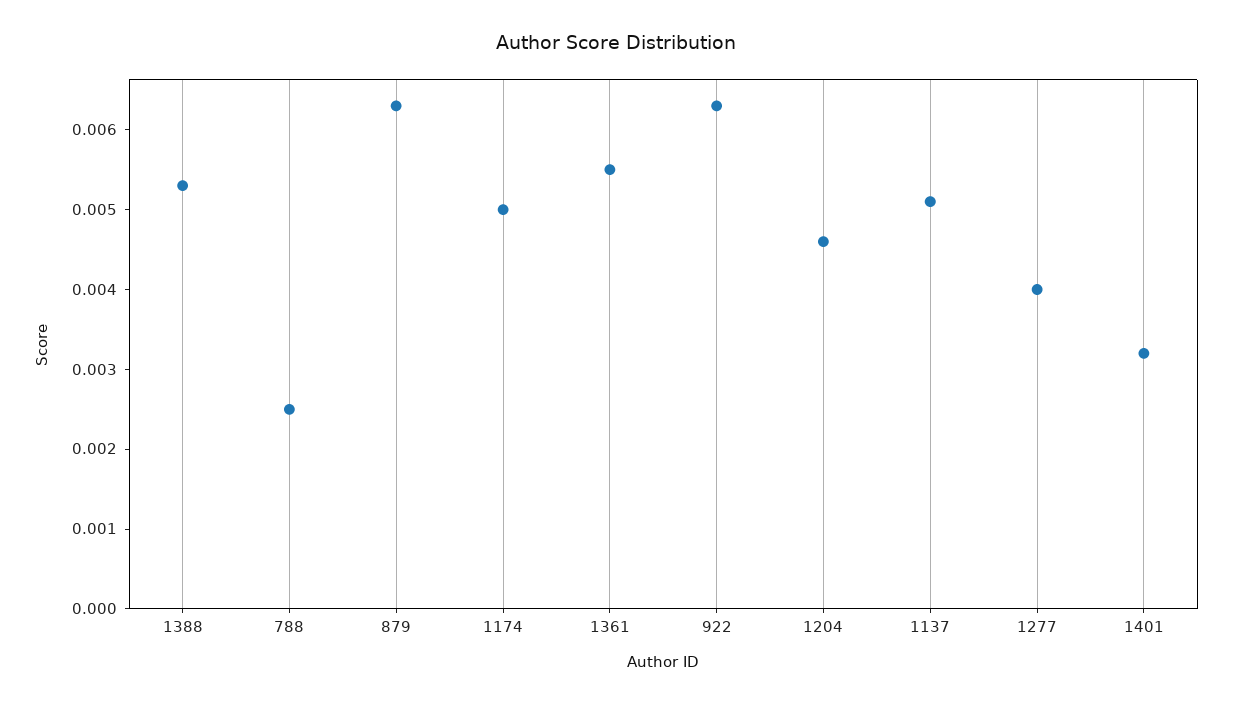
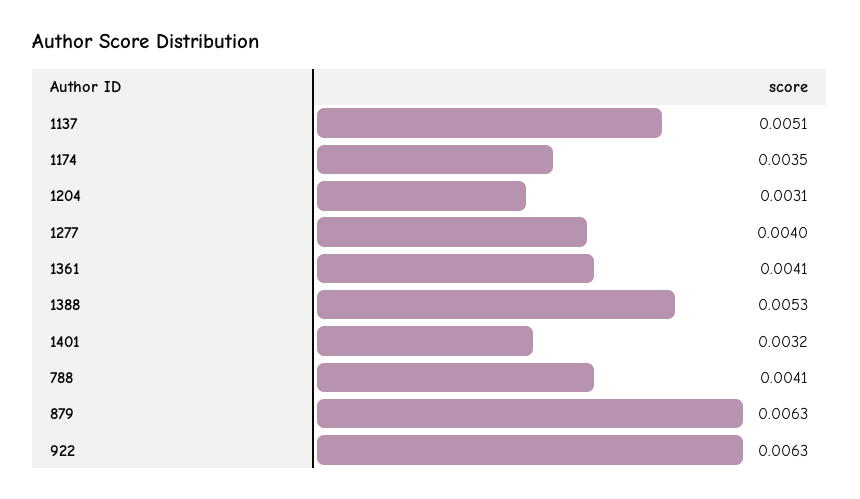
788: 0.0025 -> 0.0041
1174: 0.005 -> 0.0035
1361: 0.0055 -> 0.0041
1204: 0.0045 -> 0.0031

